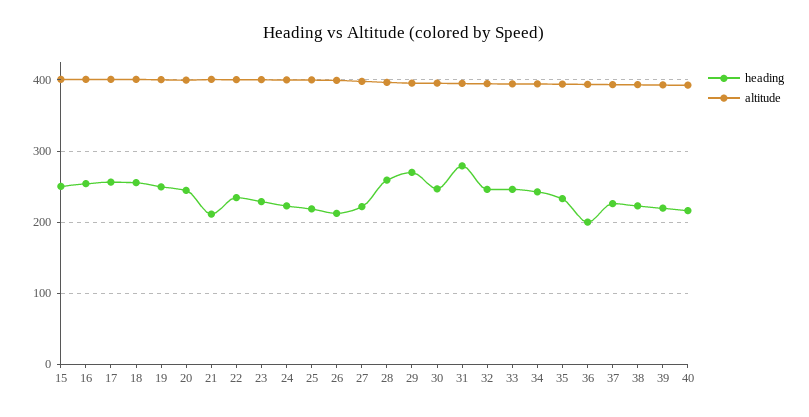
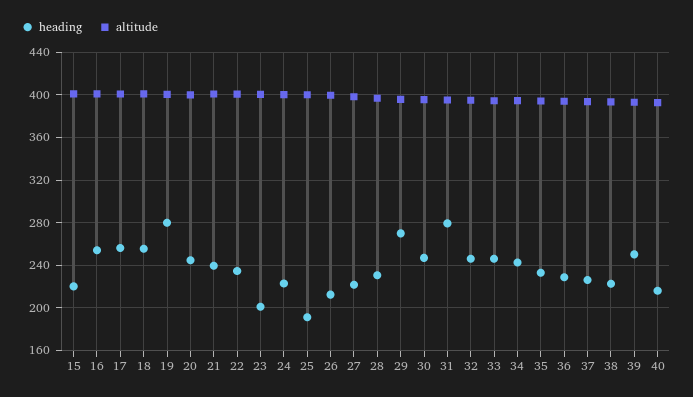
heading, 15: 250 -> 220
heading, 19: 250 -> 280
heading, 21: 210 -> 240
heading, 23: 230 -> 200
heading, 25: 220 -> 190
heading, 28: 260 -> 230
heading, 36: 200 -> 230
heading, 39: 220 -> 250

